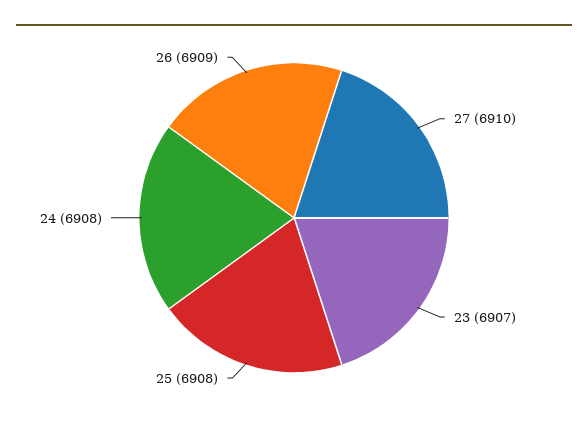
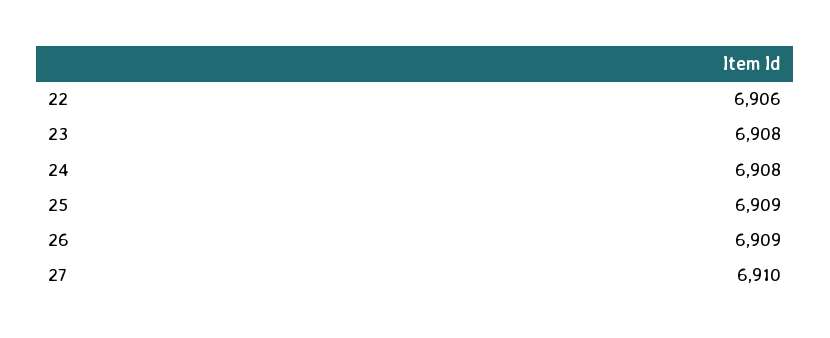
23: 6907 -> 6908
25: 6908 -> 6909
22: none -> 6906

